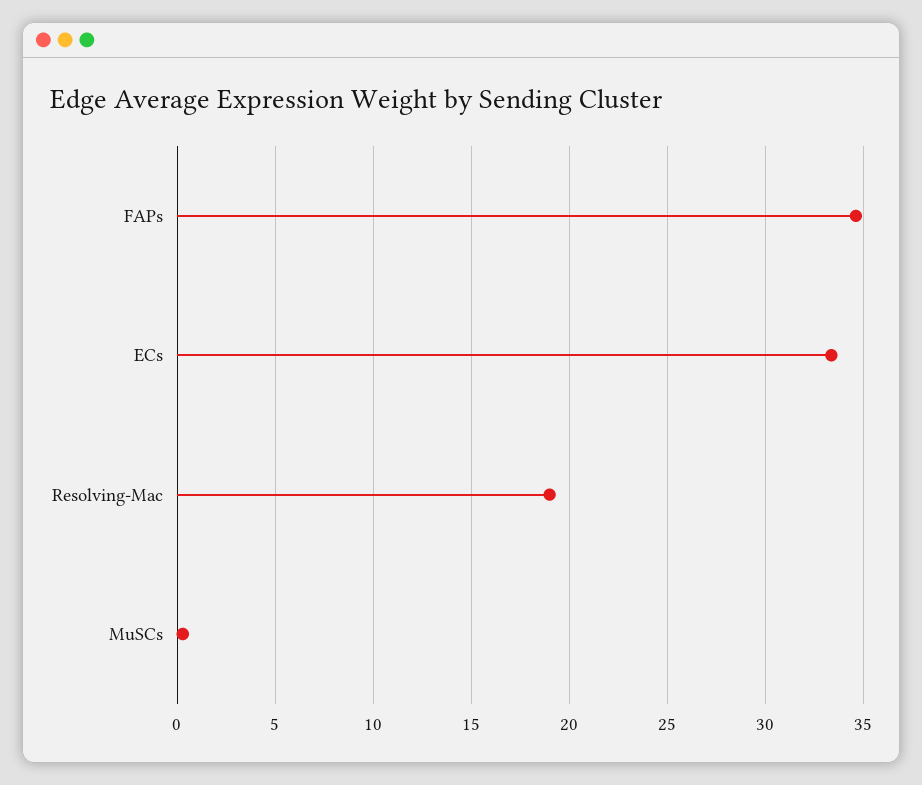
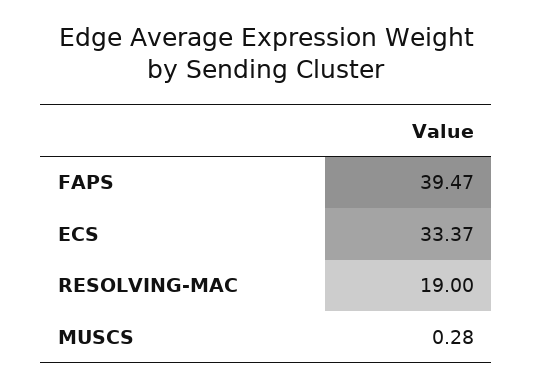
FAPs: 34.5 -> 39.47

